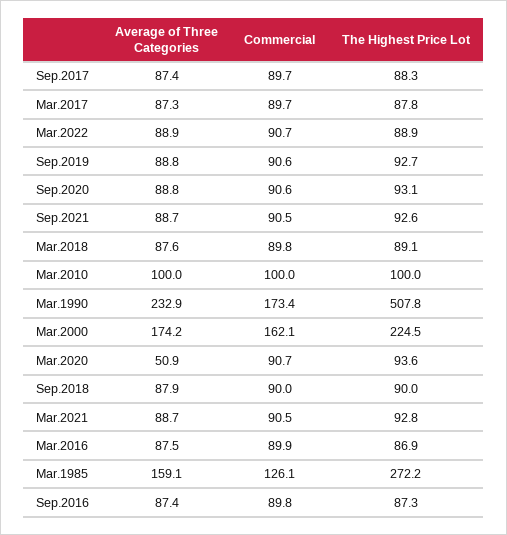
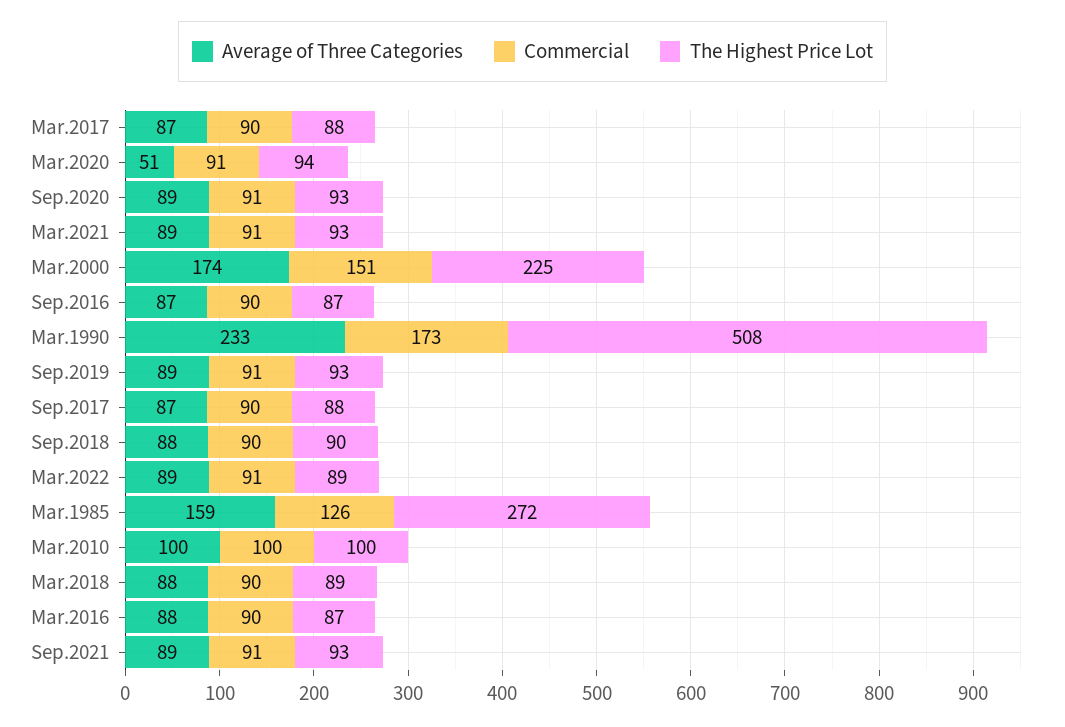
Commercial, Mar.2000: 162.1 -> 151

